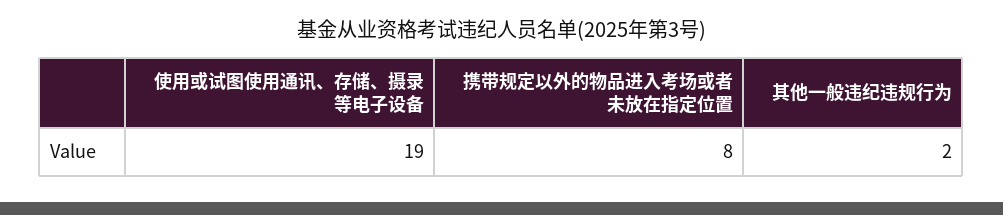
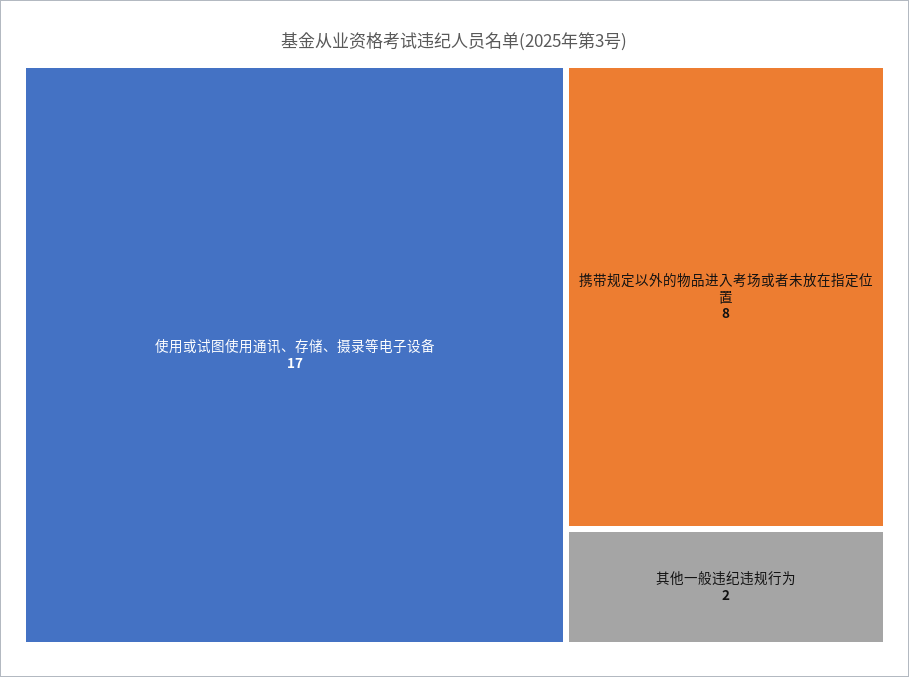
使用或试图使用通讯、存储、摄录等电子设备: 19 -> 17

